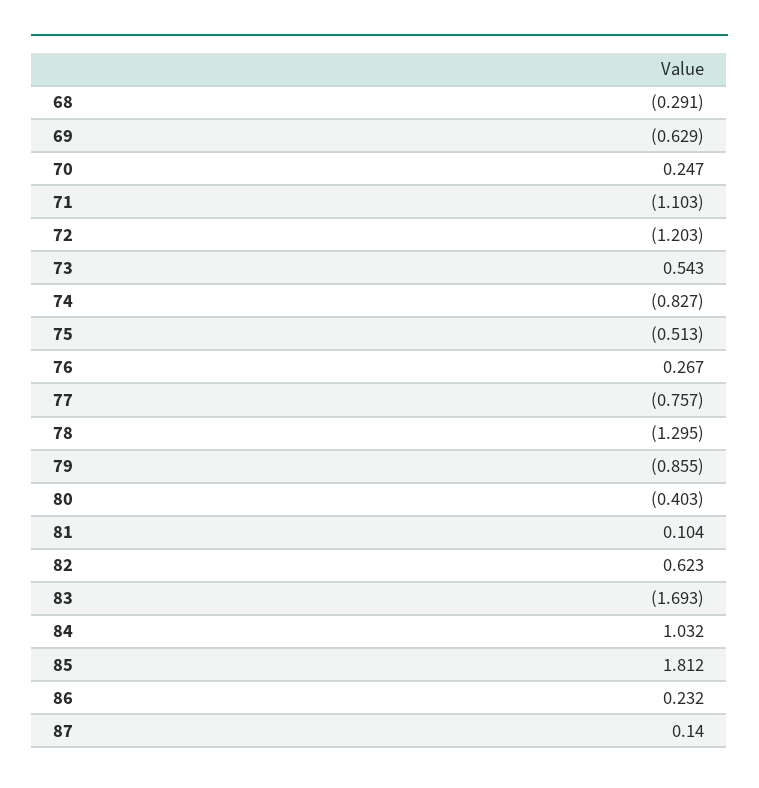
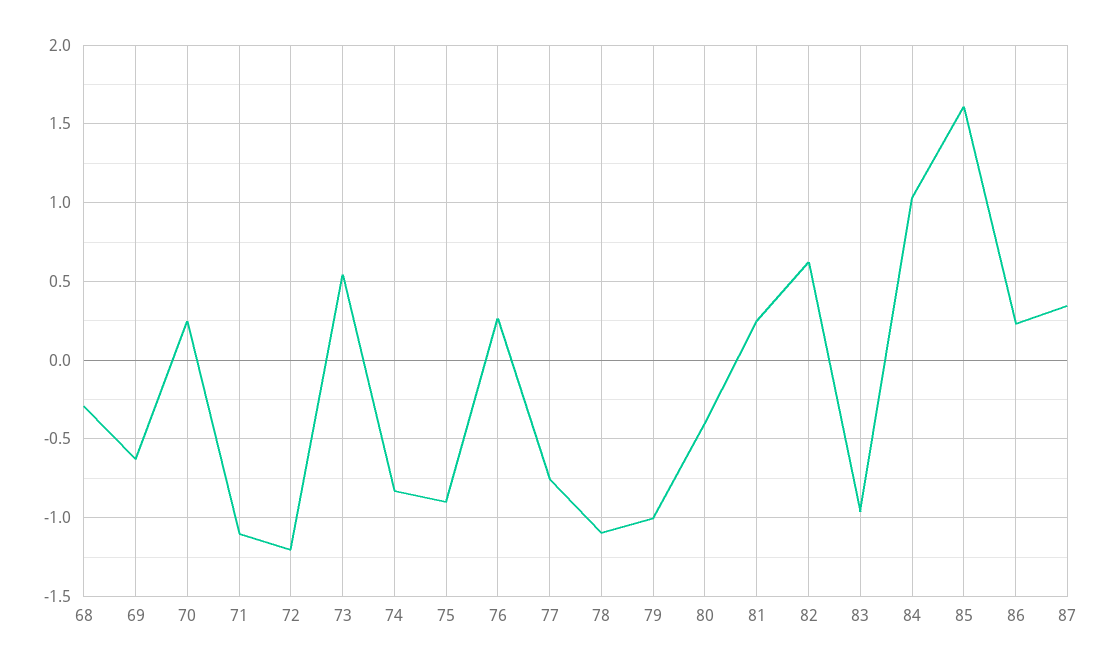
75: -0.513 -> -0.9
78: -1.295 -> -1.1
79: -0.855 -> -1
81: 0.104 -> 0.25
83: -1.693 -> -0.95
85: 1.812 -> 1.6
87: 0.14 -> 0.35

